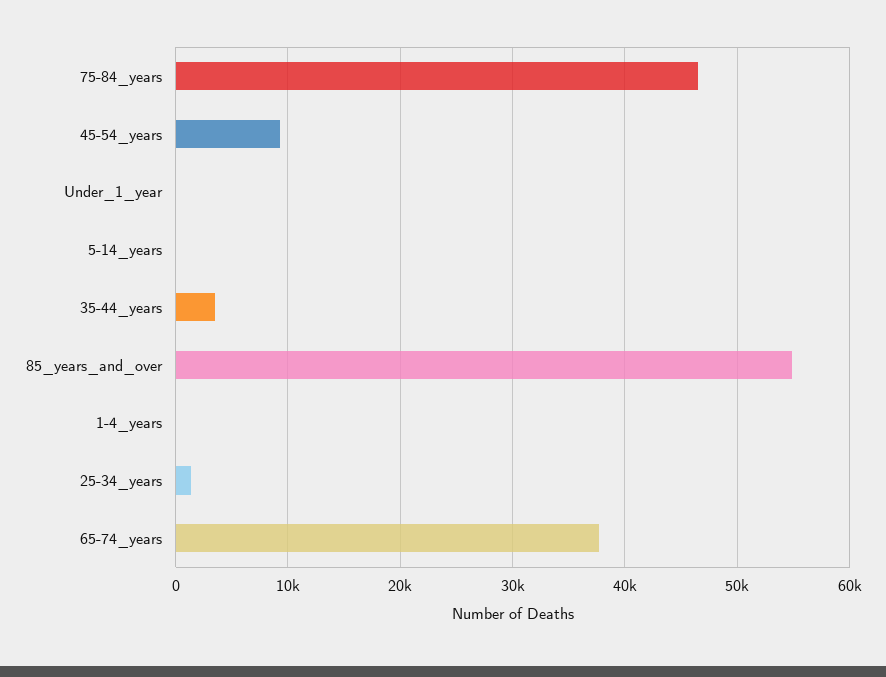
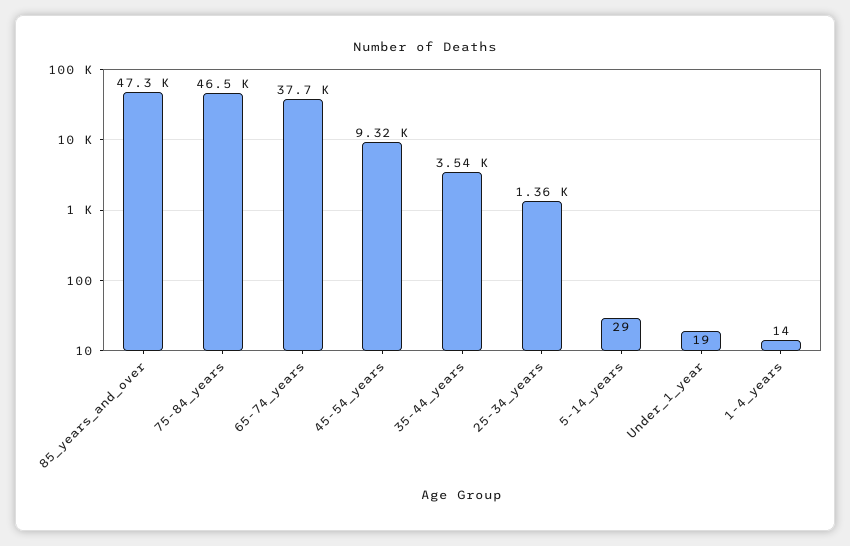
85_years_and_over: 55000 -> 47300

